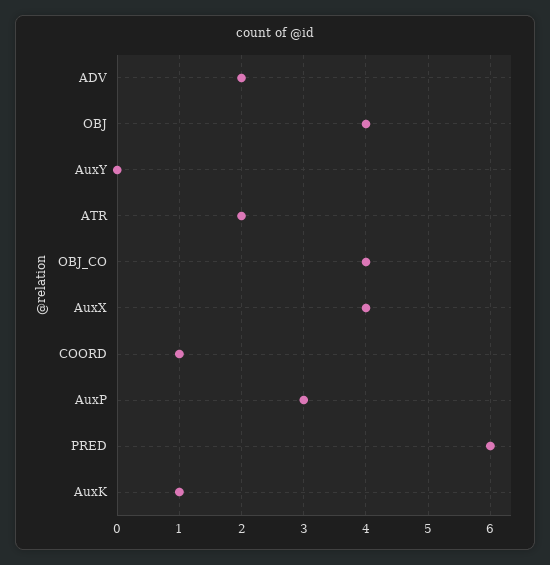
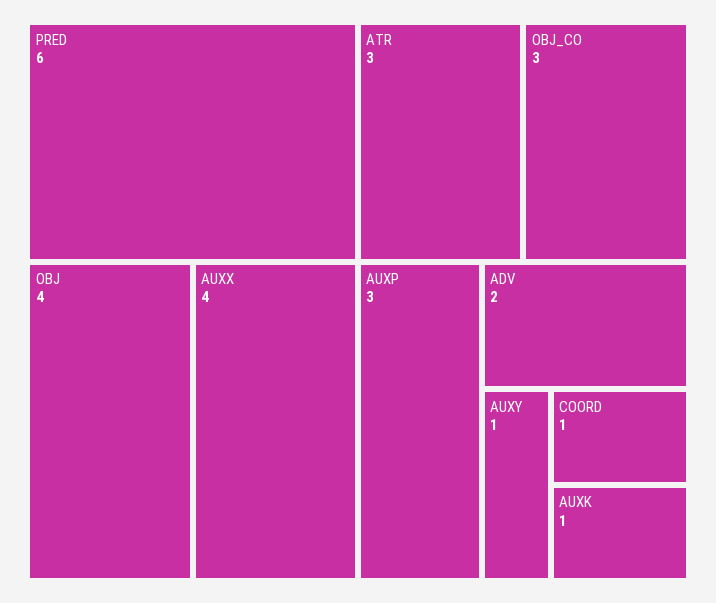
AuxY: 0 -> 1
ATR: 2 -> 3
OBJ_CO: 4 -> 3

